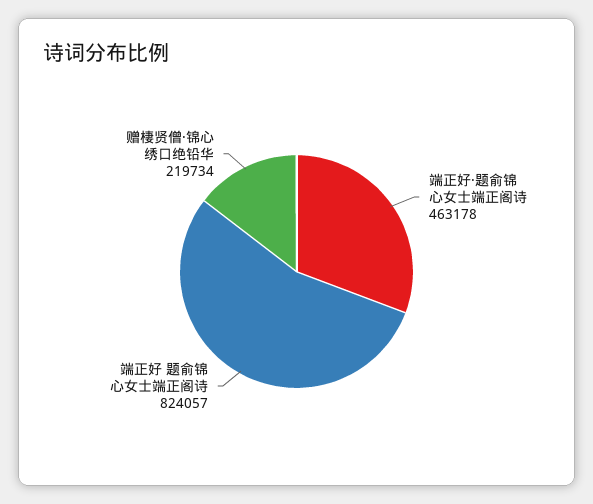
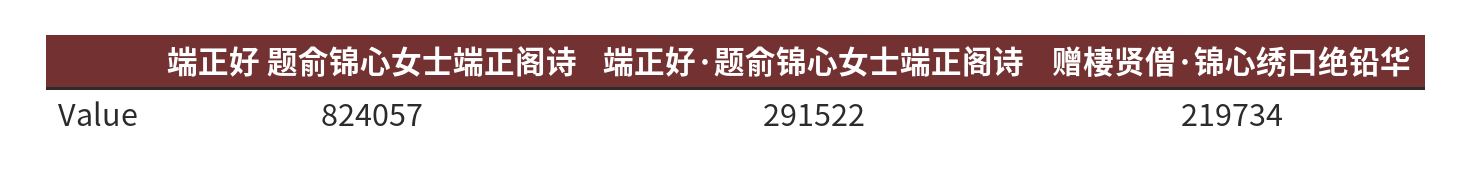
端正好·题俞锦心女士端正阁诗: 463178 -> 291522

